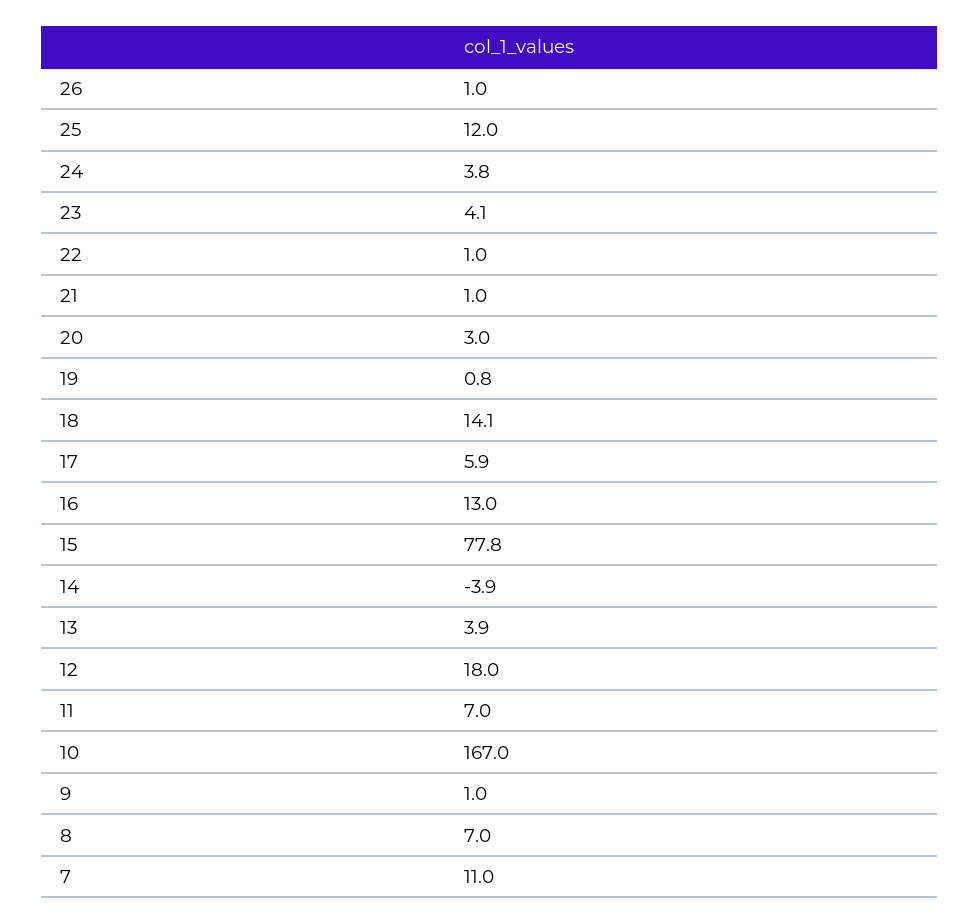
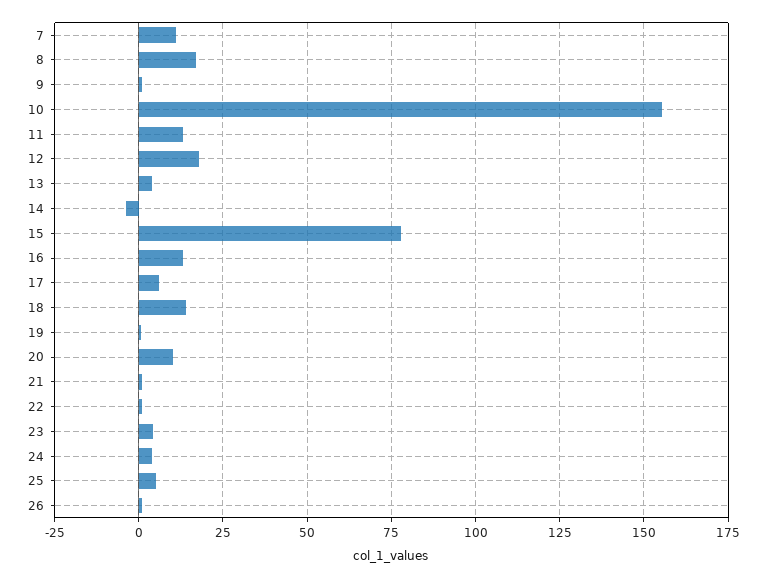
25: 12 -> 5
20: 3 -> 10
11: 7 -> 12.5
10: 167 -> 155
8: 7 -> 17.5

